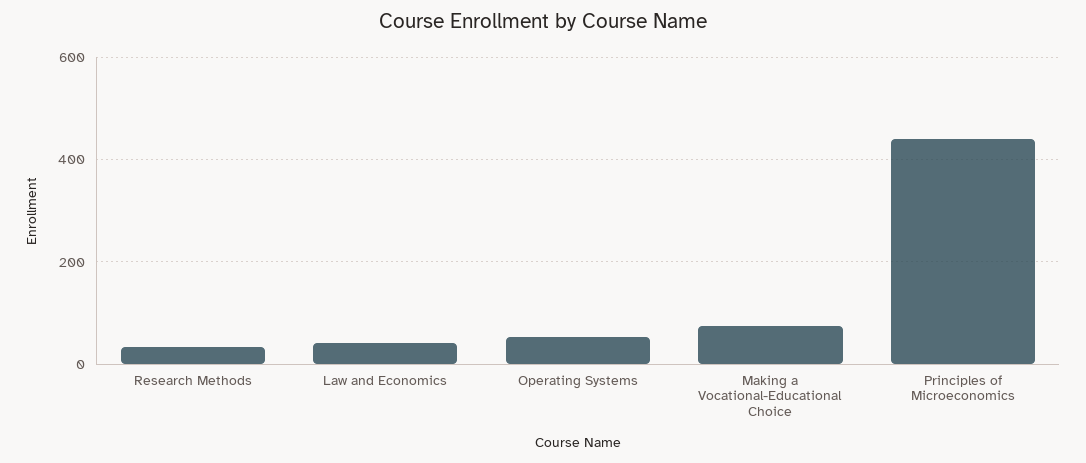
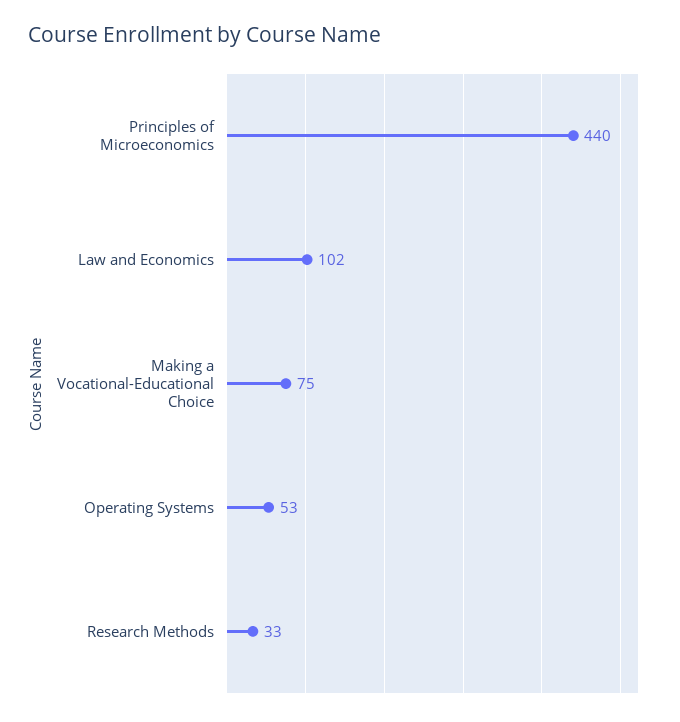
Law and Economics: 40 -> 102

